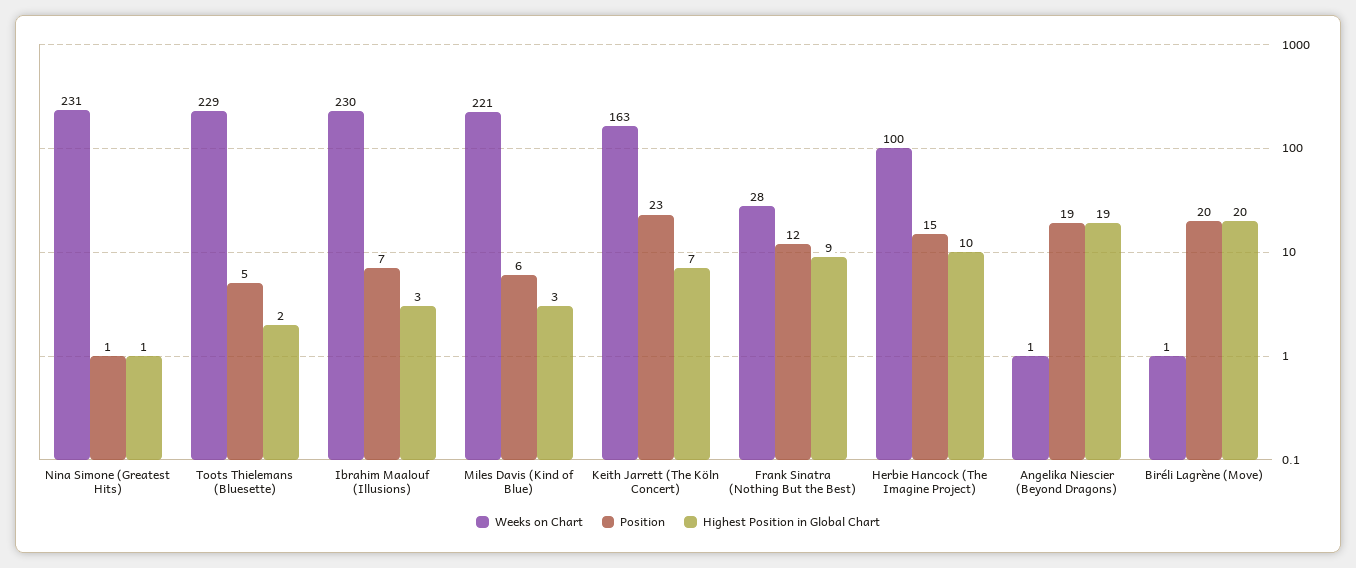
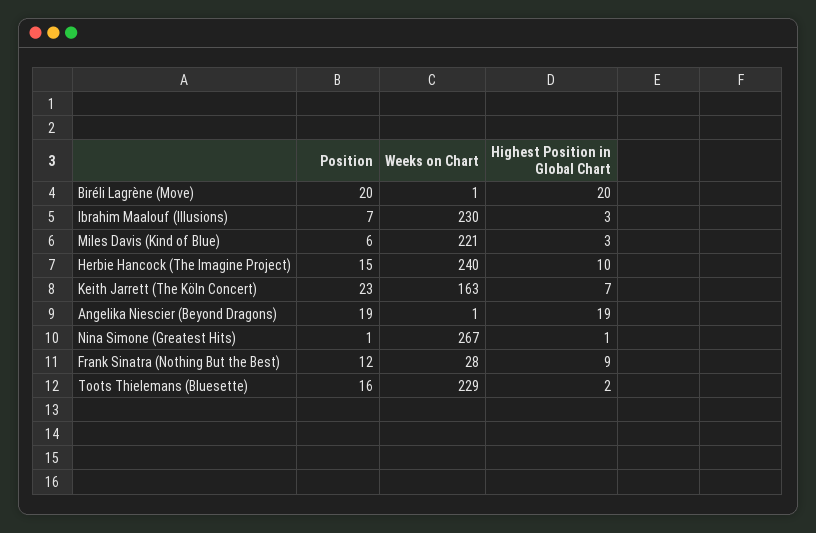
Weeks on Chart, Nina Simone (Greatest Hits): 231 -> 267
Position, Toots Thielemans (Bluesette): 5 -> 16
Weeks on Chart, Herbie Hancock (The Imagine Project): 100 -> 240

